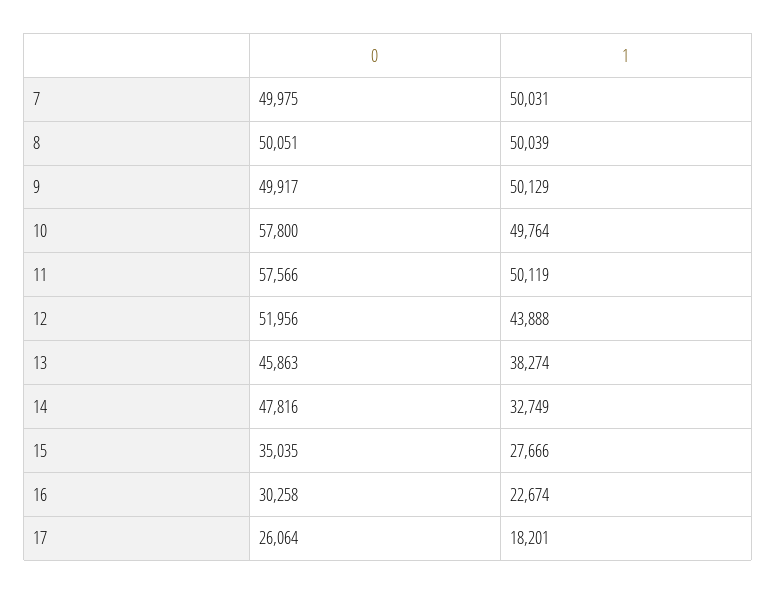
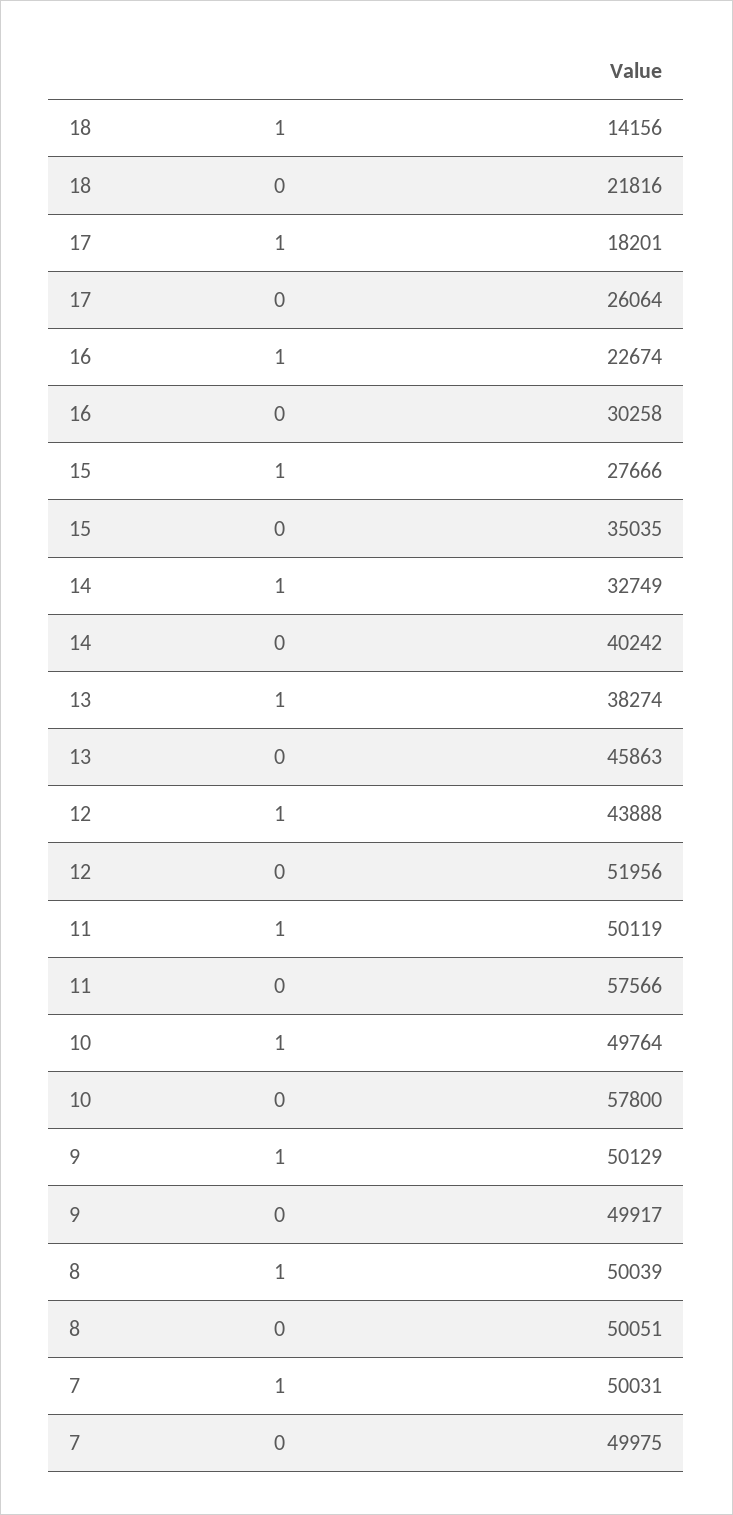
0, 14: 47816 -> 40242
1, 18: none -> 14156
0, 18: none -> 21816

